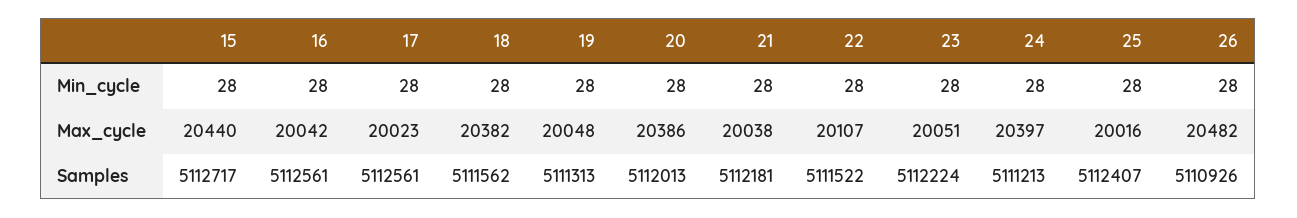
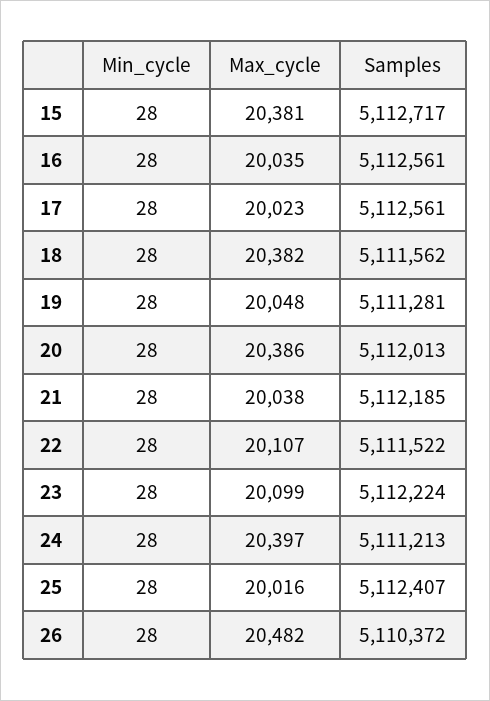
15, Max_cycle: 20440 -> 20381
16, Max_cycle: 20042 -> 20035
23, Max_cycle: 20051 -> 20099
19, Samples: 5111313 -> 5111281
21, Samples: 5112181 -> 5112185
26, Samples: 5110926 -> 5110372

